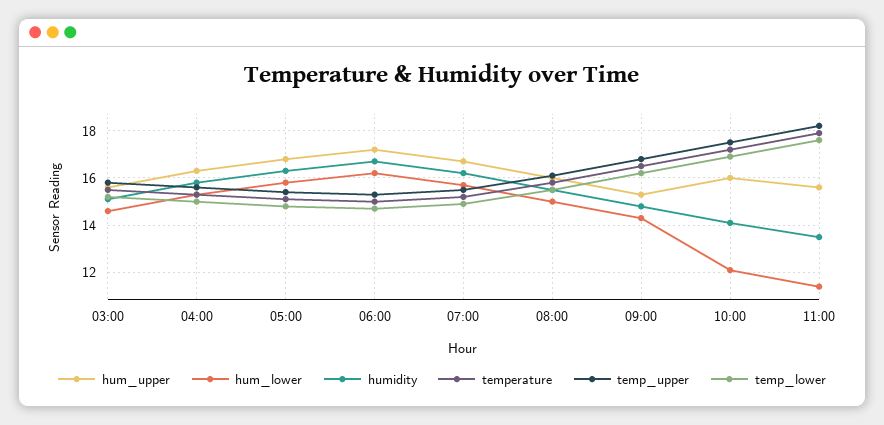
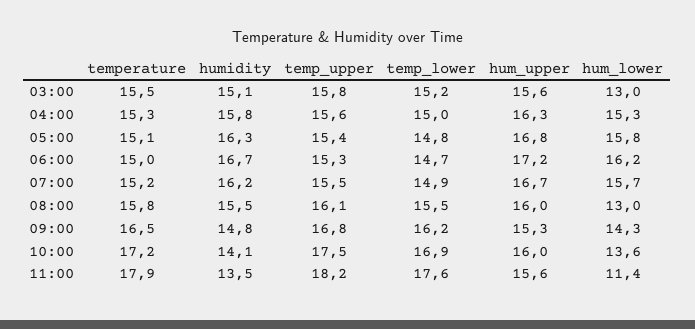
hum_lower, 03:00: 14.5 -> 13
hum_lower, 08:00: 15 -> 13
hum_lower, 10:00: 12 -> 13.6

